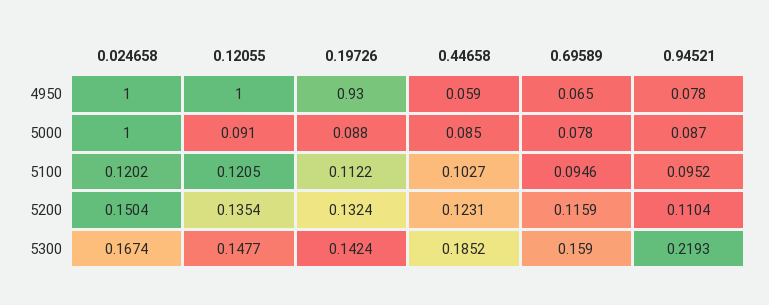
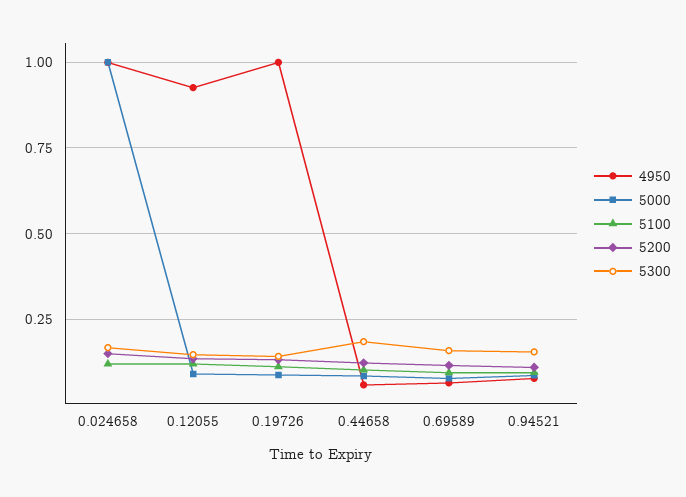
4950, 0.12055: 1 -> 0.925
4950, 0.19726: 0.93 -> 1
5300, 0.94521: 0.2193 -> 0.15

